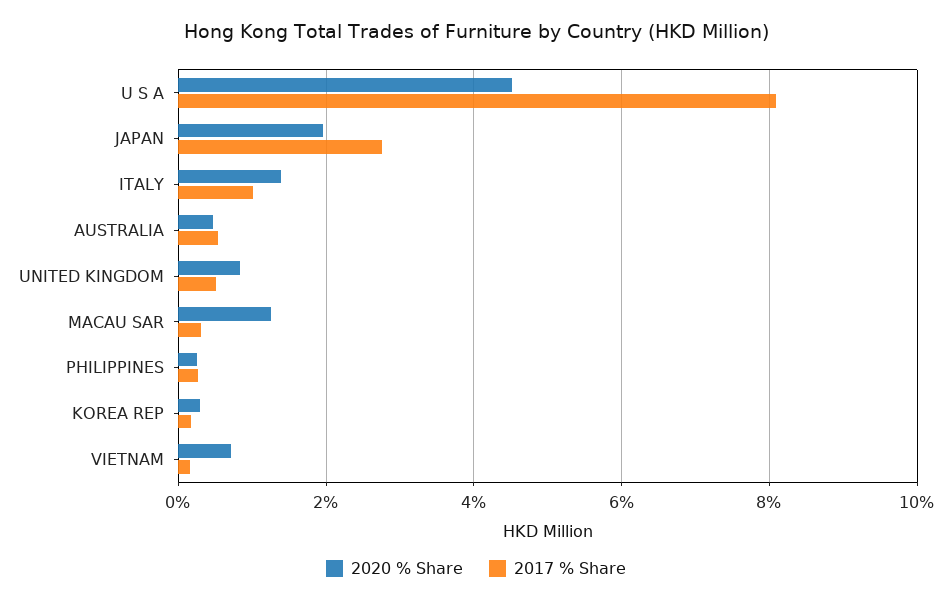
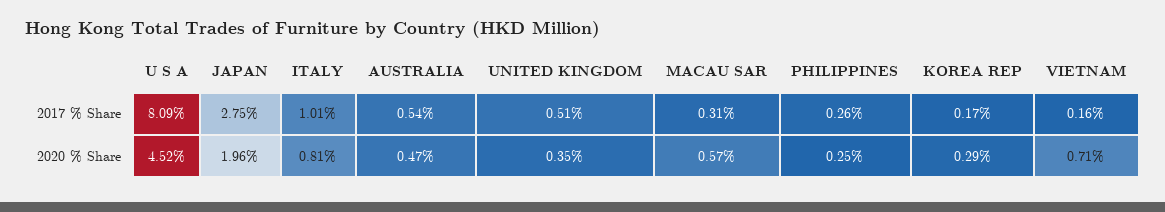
2020 % Share, ITALY: 1.4 -> 0.81
2020 % Share, UNITED KINGDOM: 0.8 -> 0.35
2020 % Share, MACAU SAR: 1.2 -> 0.57

